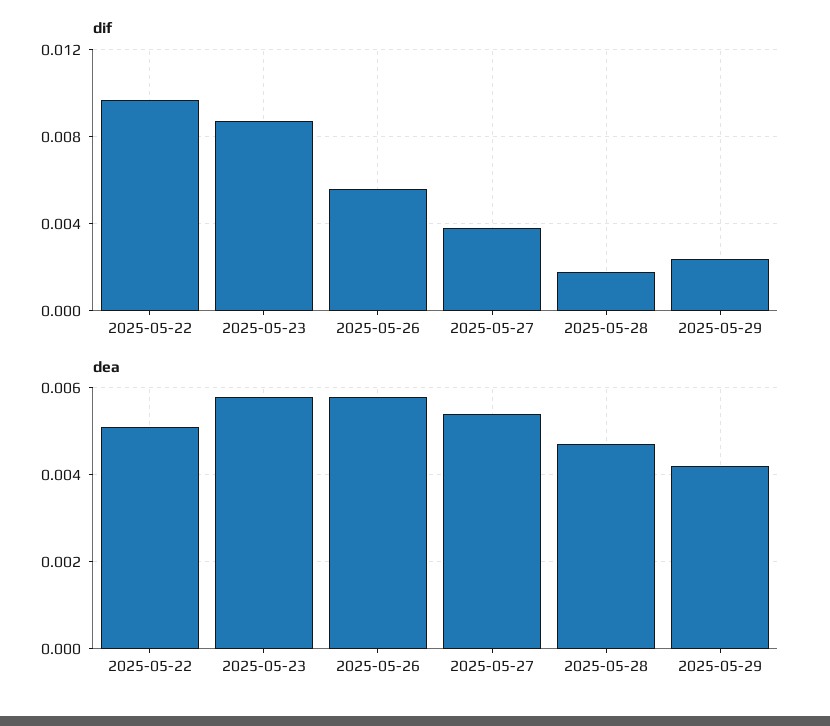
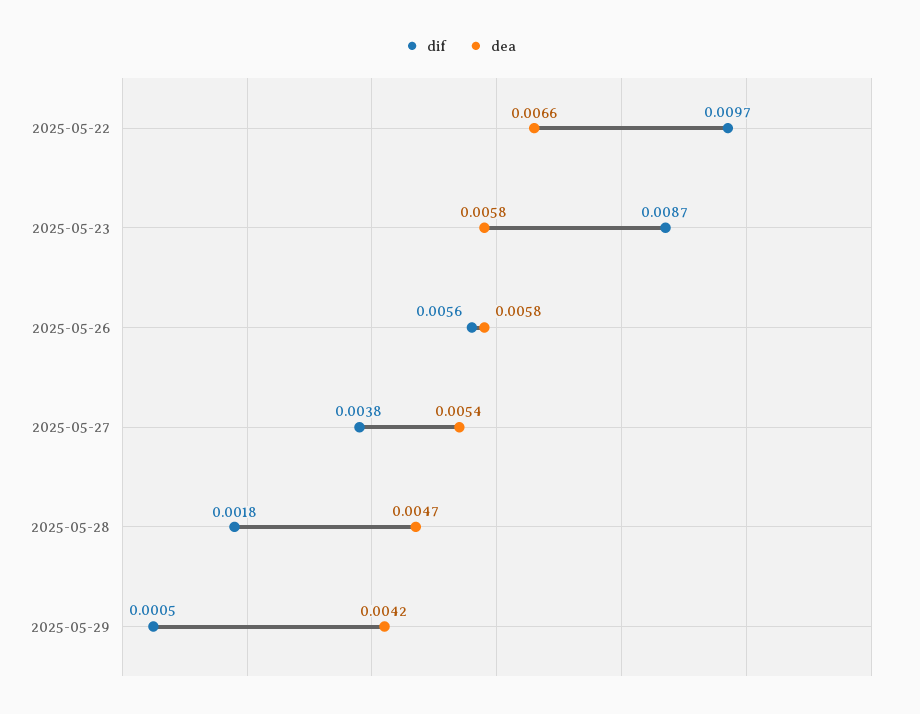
dif, 2025-05-29: 0.0025 -> 0.0005
dea, 2025-05-22: 0.005 -> 0.0066

